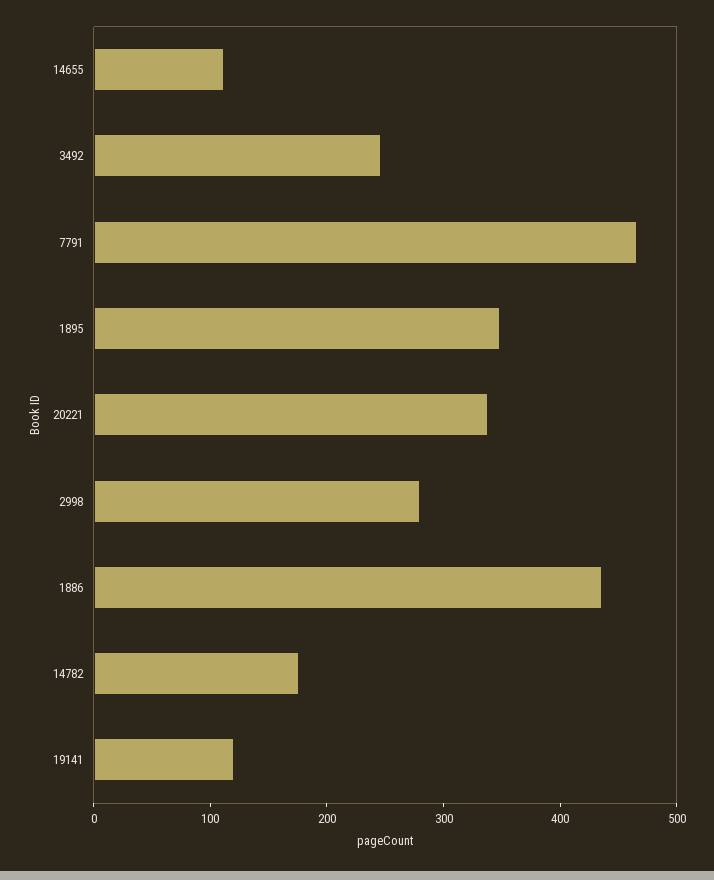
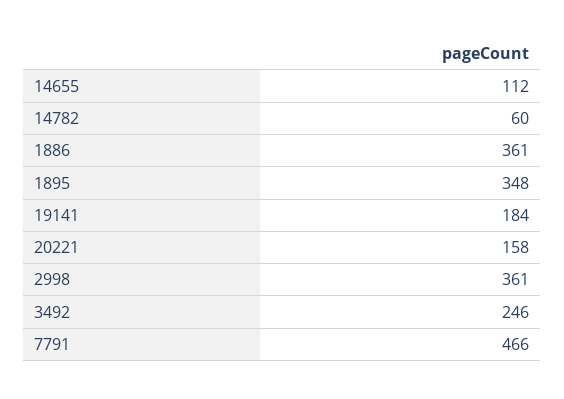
20221: 340 -> 158
2998: 280 -> 361
1886: 440 -> 361
14782: 180 -> 60
19141: 120 -> 184

